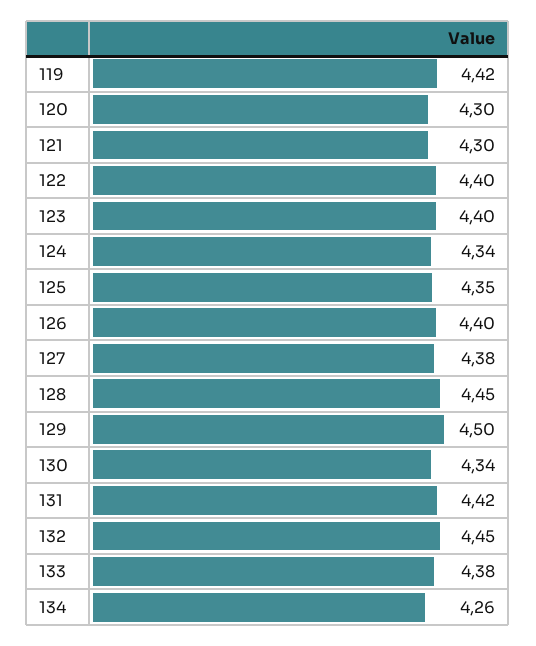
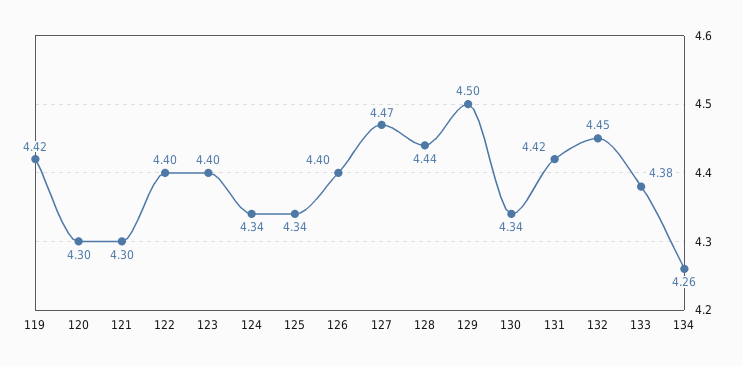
125: 4.35 -> 4.34
127: 4.38 -> 4.47
128: 4.45 -> 4.44

